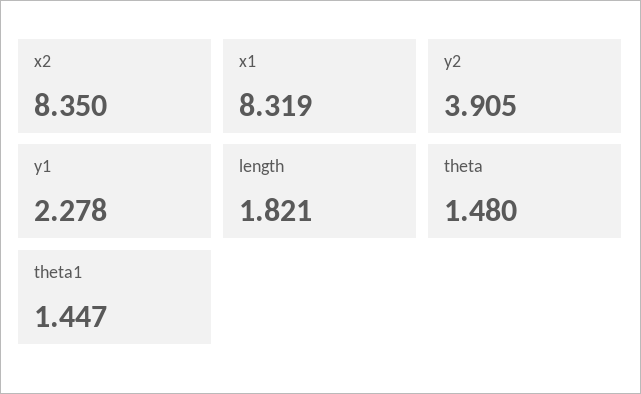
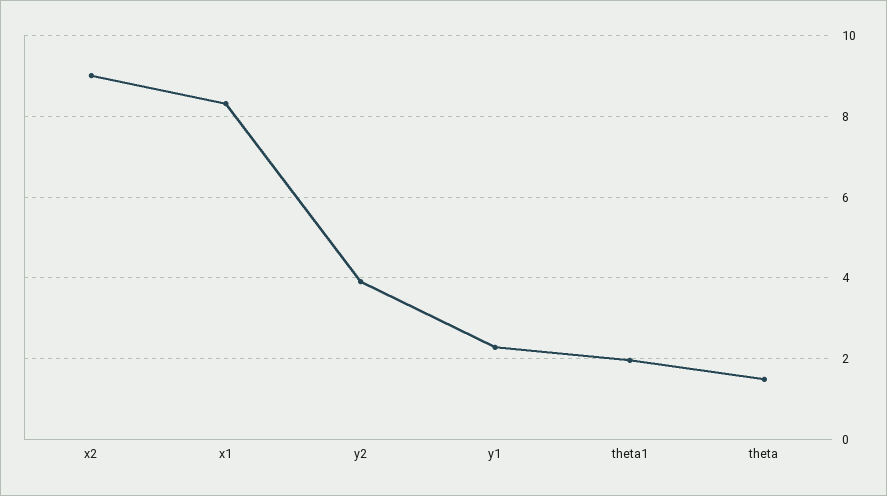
x2: 8.35 -> 9
length: 1.821 -> none
theta1: 1.447 -> 2

